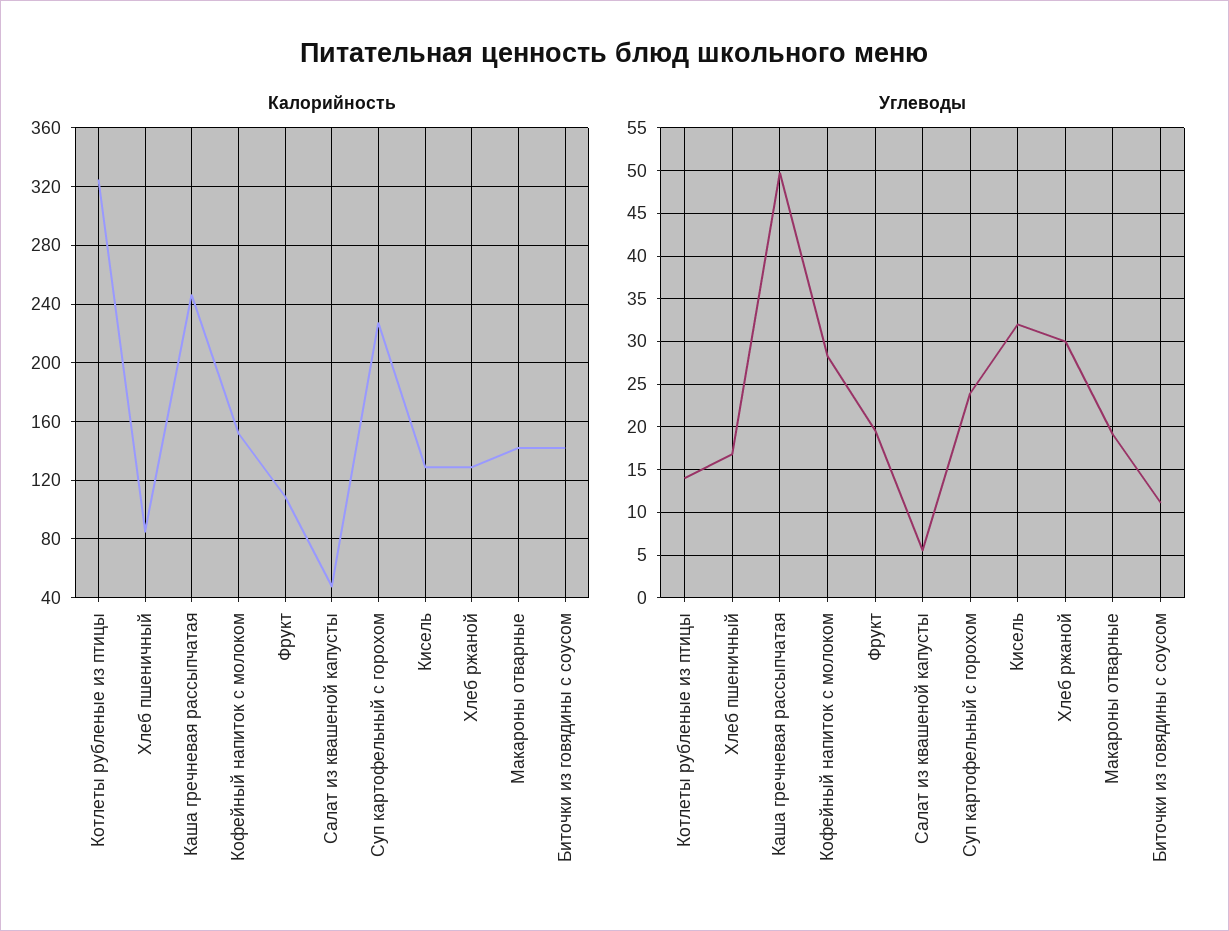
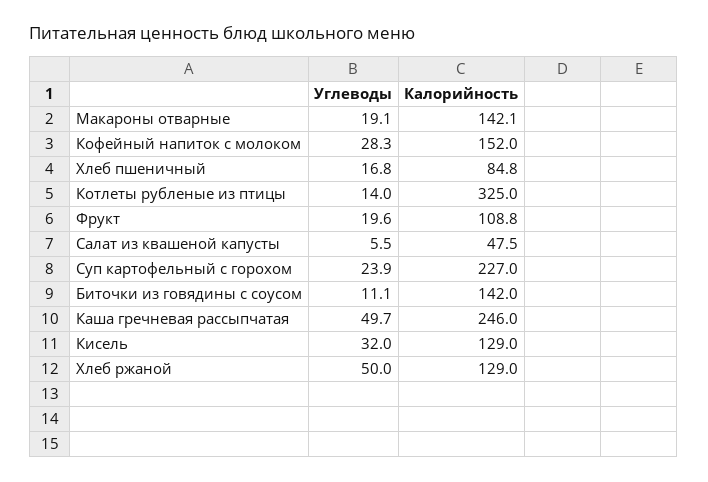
Углеводы, Хлеб ржаной: 30 -> 50

